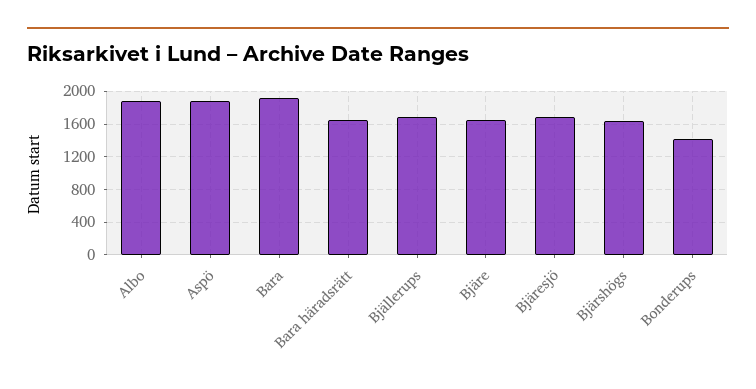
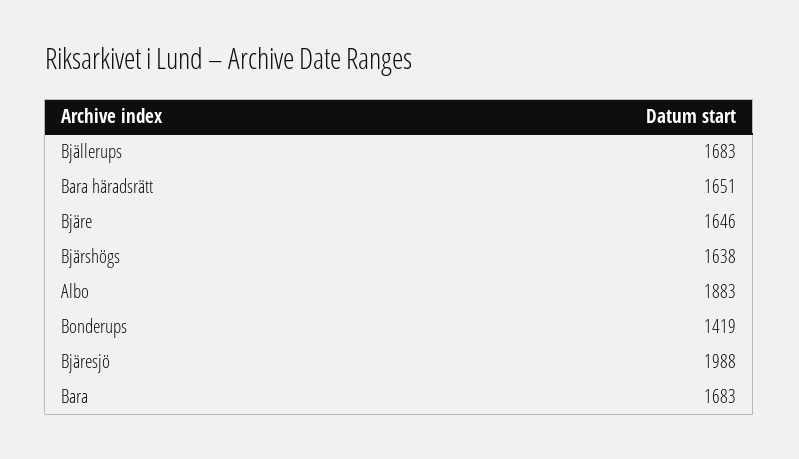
Aspö: 1900 -> none
Bara: 1900 -> 1683
Bjäresjö: 1700 -> 1988

